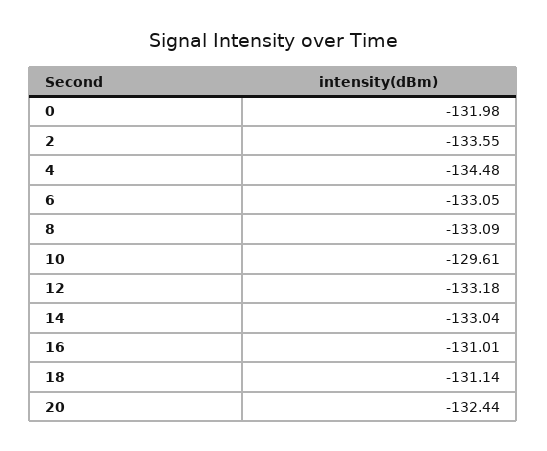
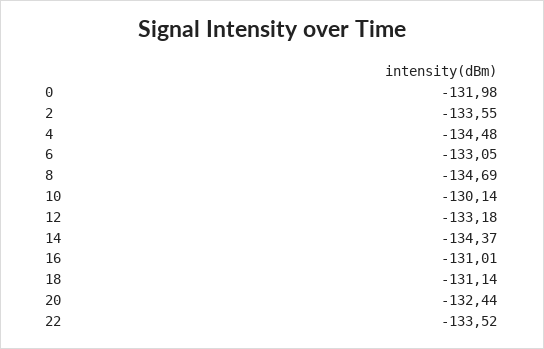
8: -133.09 -> -134.69
10: -129.61 -> -130.14
14: -133.04 -> -134.37
22: none -> -133.52

